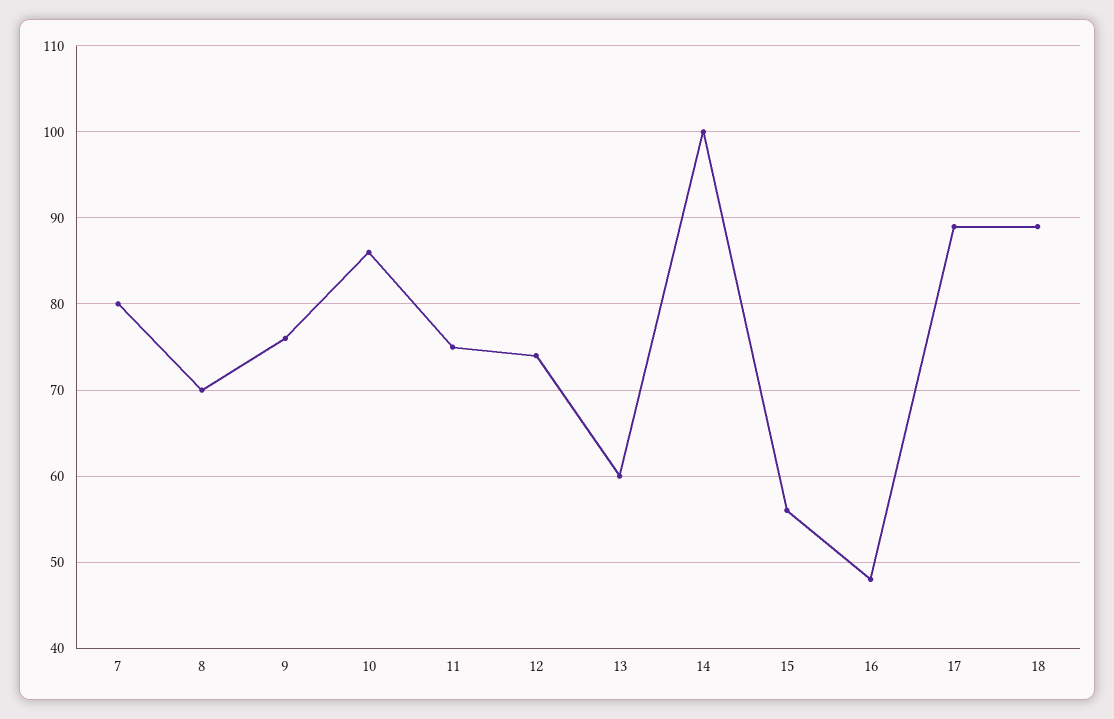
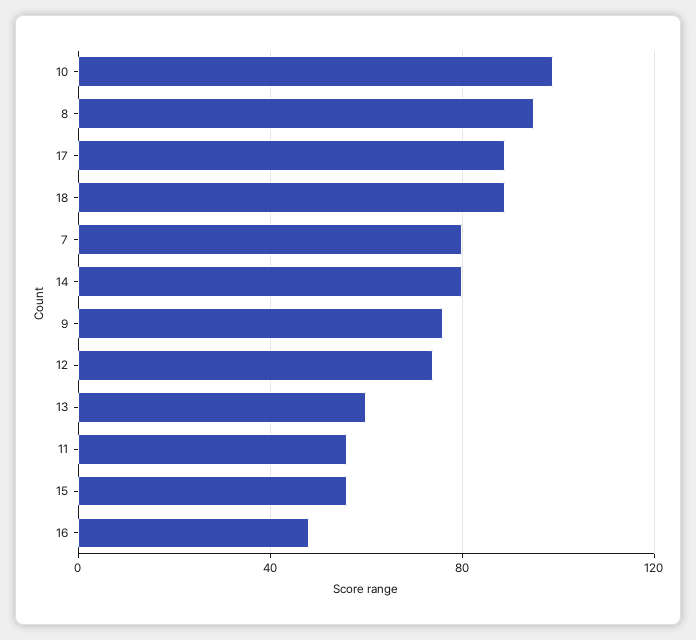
8: 70 -> 95
10: 86 -> 100
11: 75 -> 55
14: 100 -> 80

